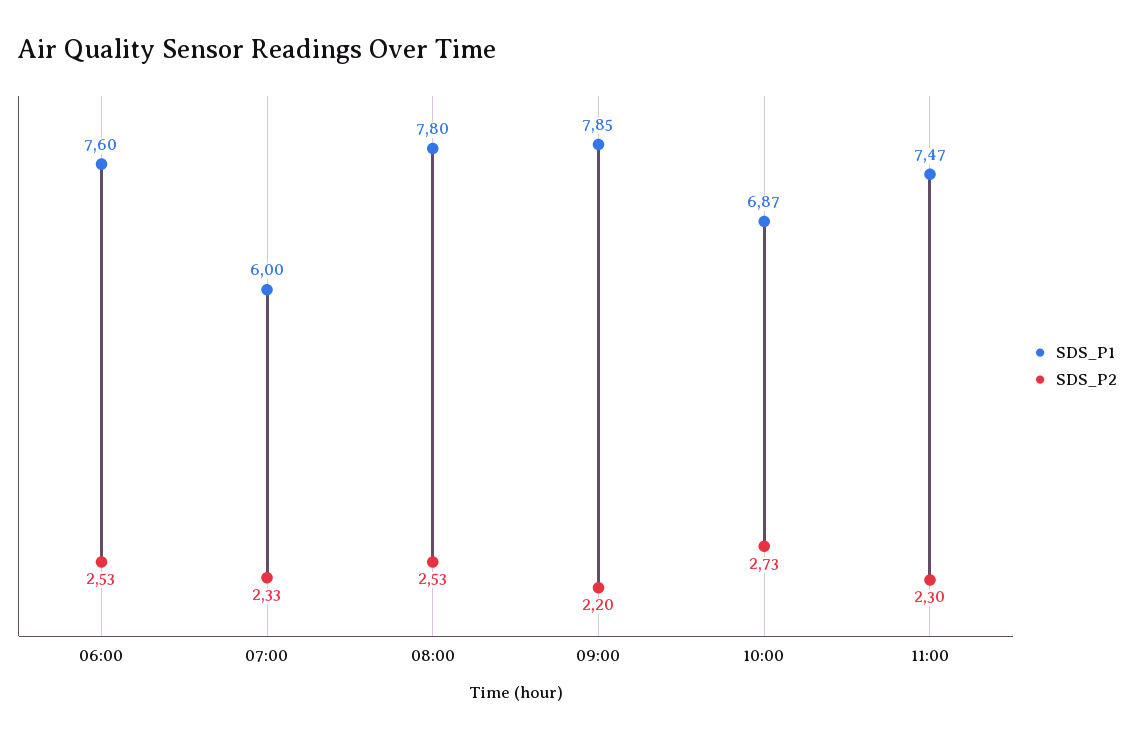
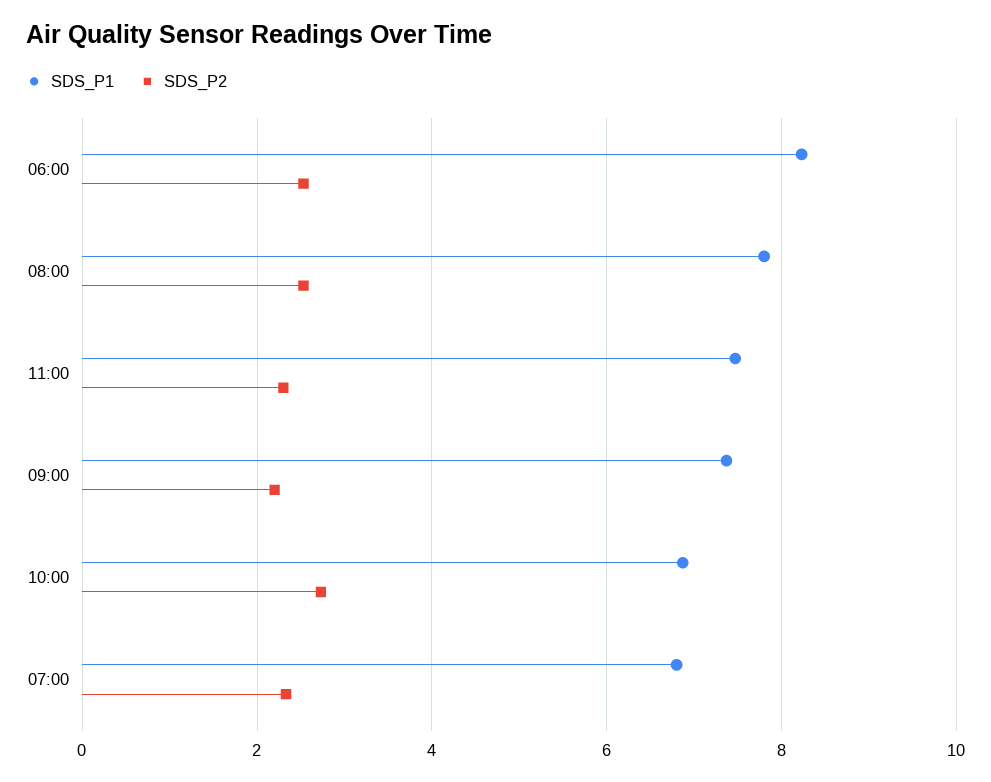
SDS_P1, 06:00: 7.6 -> 8.2
SDS_P1, 07:00: 6 -> 6.8
SDS_P1, 09:00: 7.85 -> 7.4

